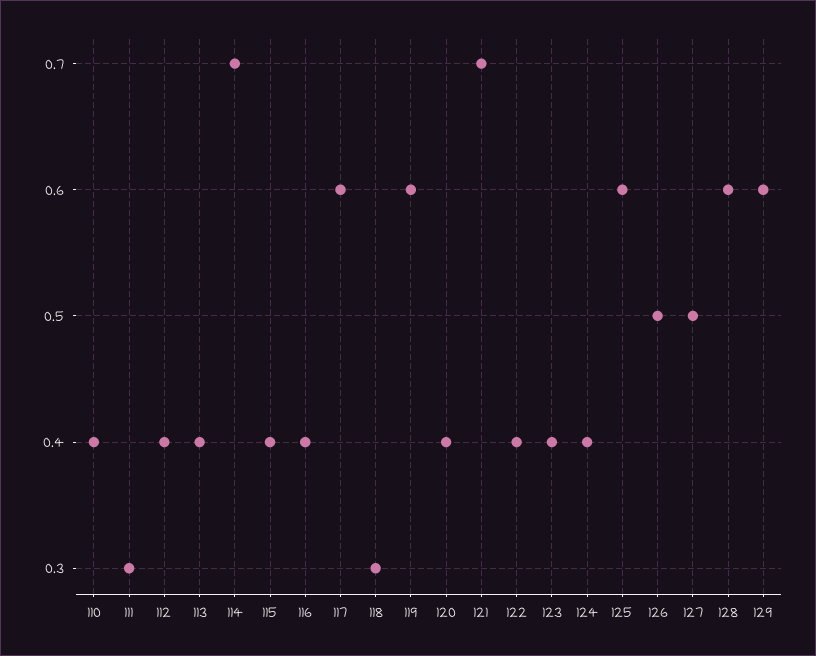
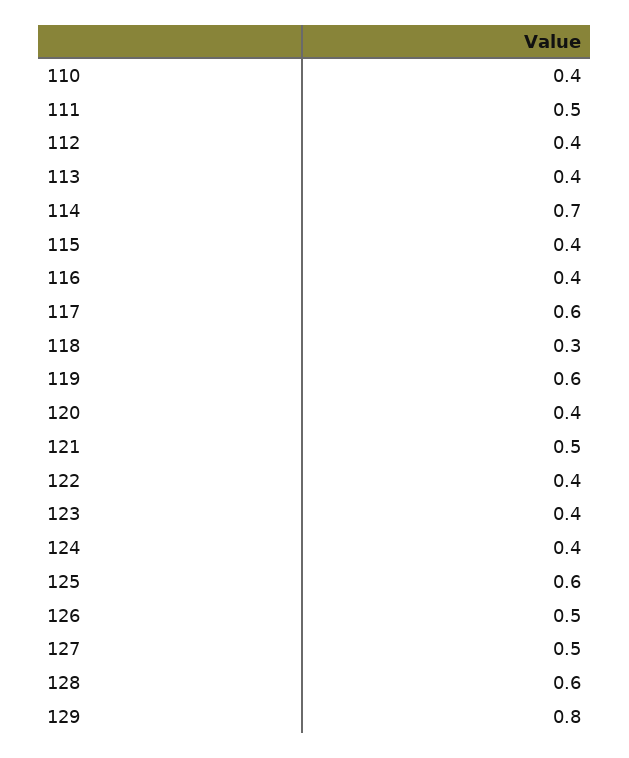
111: 0.3 -> 0.5
121: 0.7 -> 0.5
129: 0.6 -> 0.8

